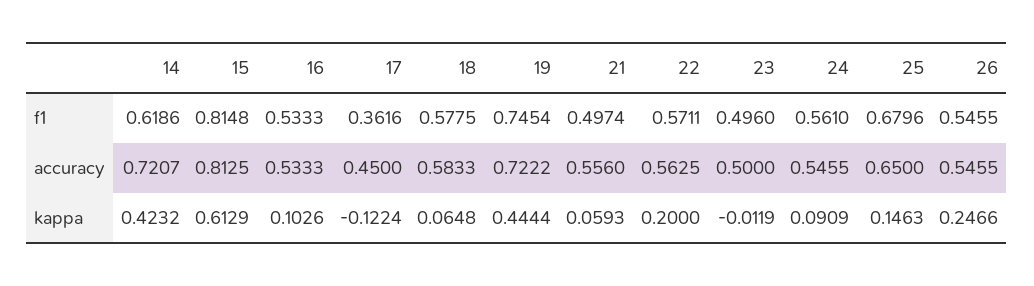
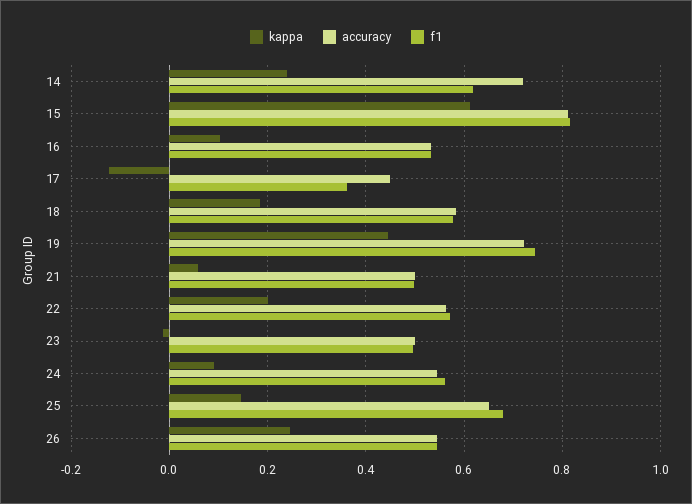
accuracy, 21: 0.556 -> 0.5
kappa, 14: 0.4232 -> 0.24
kappa, 18: 0.0648 -> 0.18

